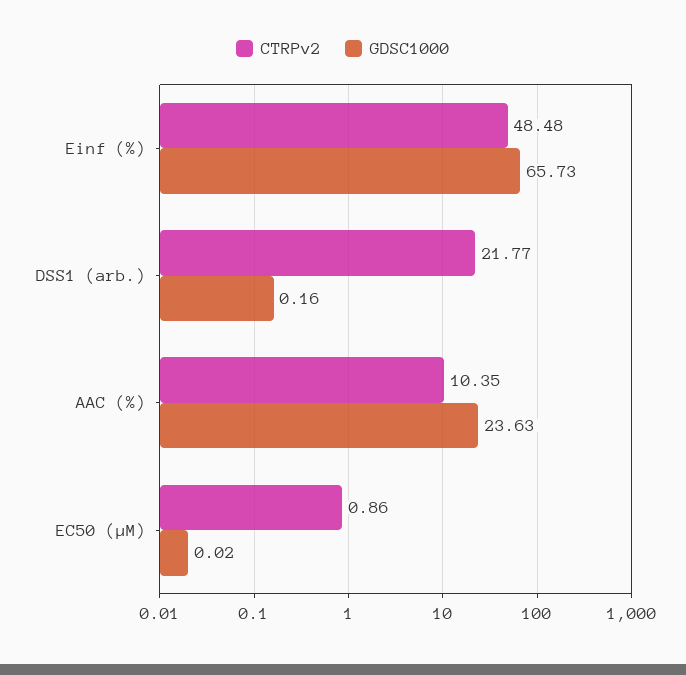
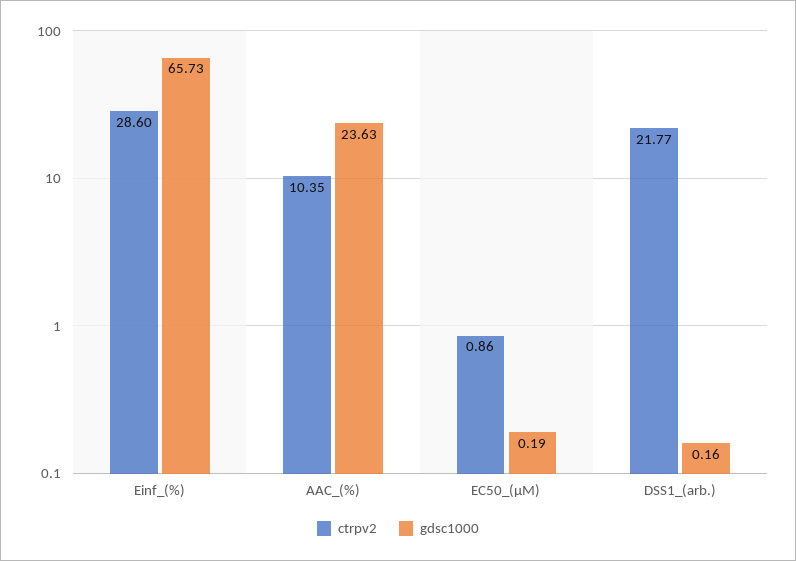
CTRPv2, Einf (%): 48.48 -> 28.6
GDSC1000, EC50 (µM): 0.02 -> 0.19

